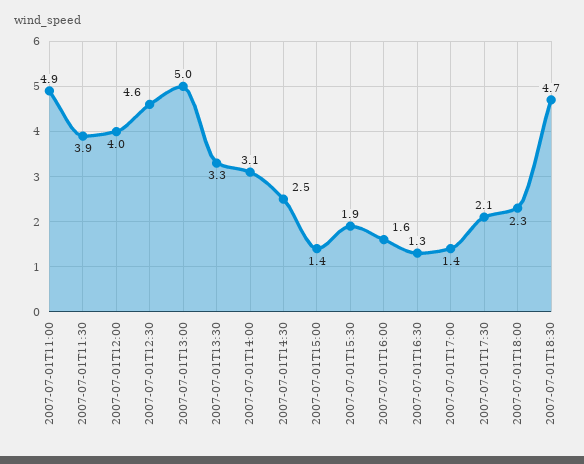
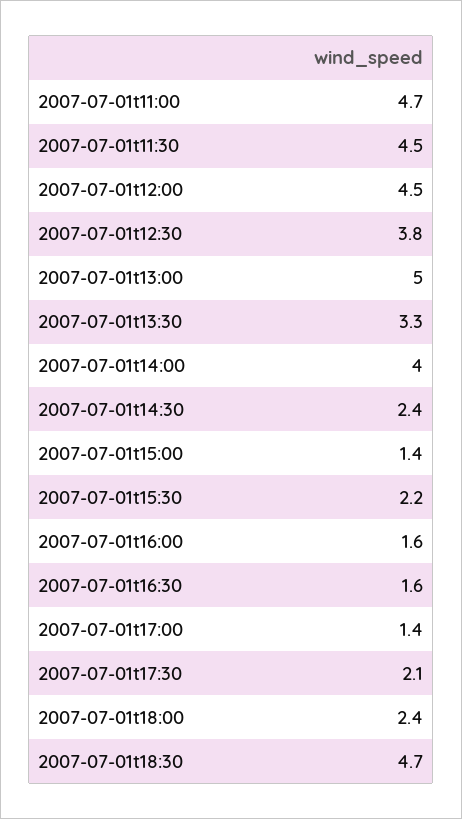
2007-07-01T11:00: 4.9 -> 4.7
2007-07-01T11:30: 3.9 -> 4.5
2007-07-01T12:00: 4 -> 4.5
2007-07-01T12:30: 4.6 -> 3.8
2007-07-01T14:00: 3.1 -> 4
2007-07-01T14:30: 2.5 -> 2.4
2007-07-01T15:30: 1.9 -> 2.2
2007-07-01T16:30: 1.3 -> 1.6
2007-07-01T18:00: 2.3 -> 2.4

